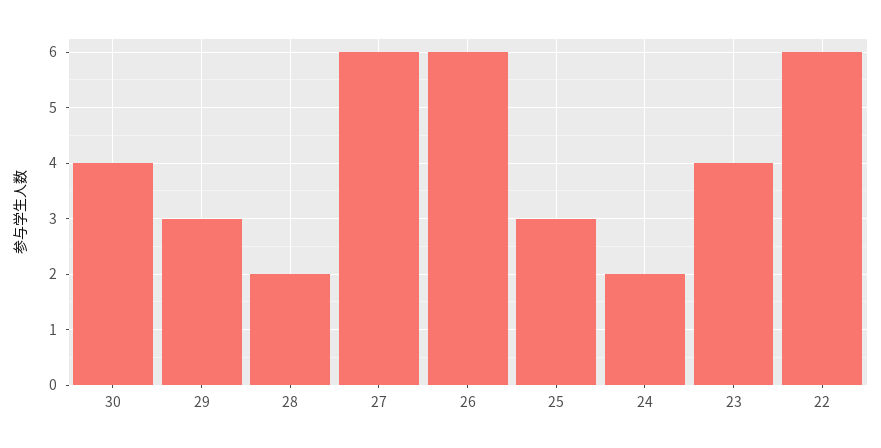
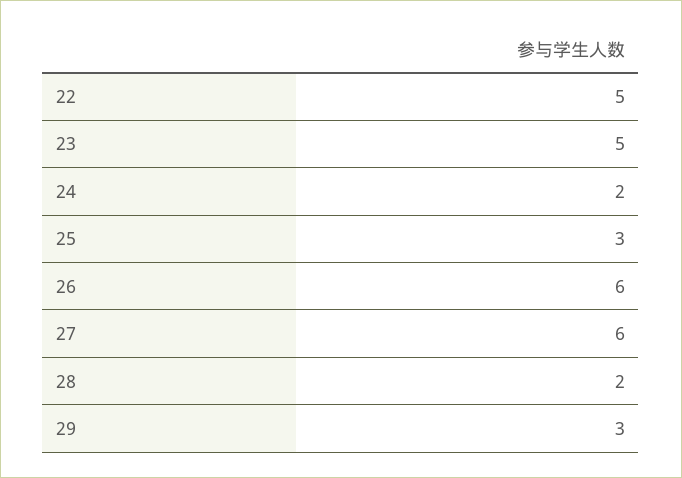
30: 4 -> none
23: 4 -> 5
22: 6 -> 5

